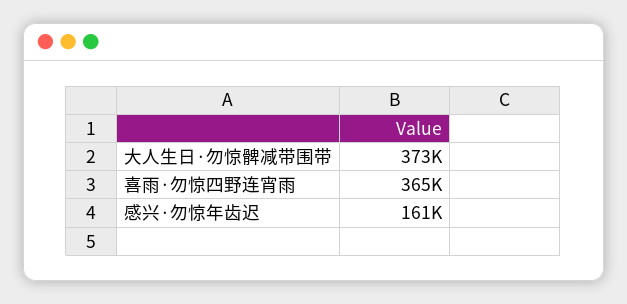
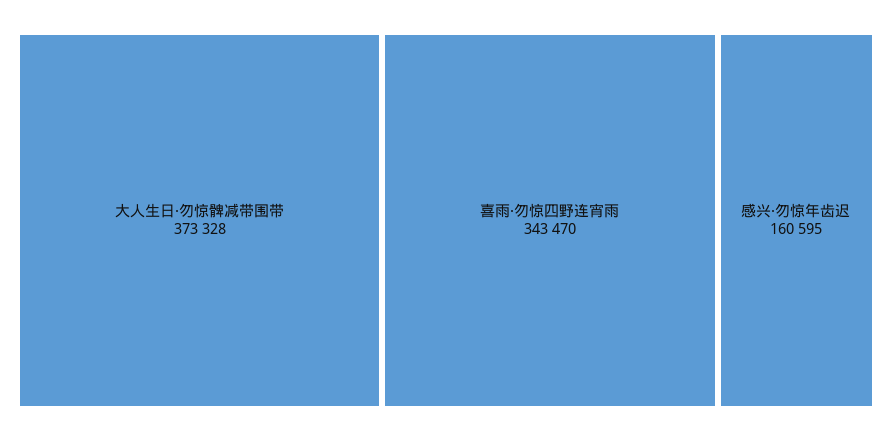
喜雨·勿惊四野连宵雨: 365000 -> 343470

